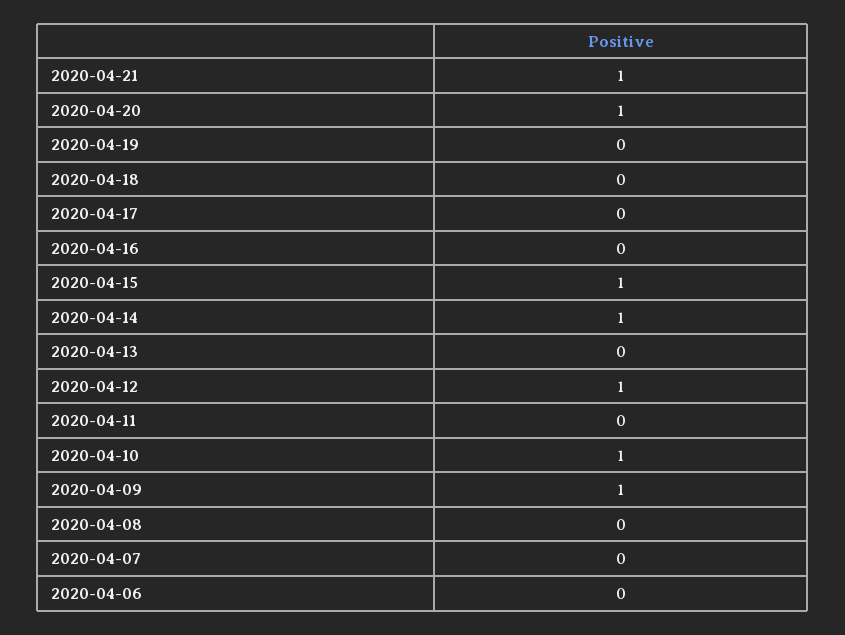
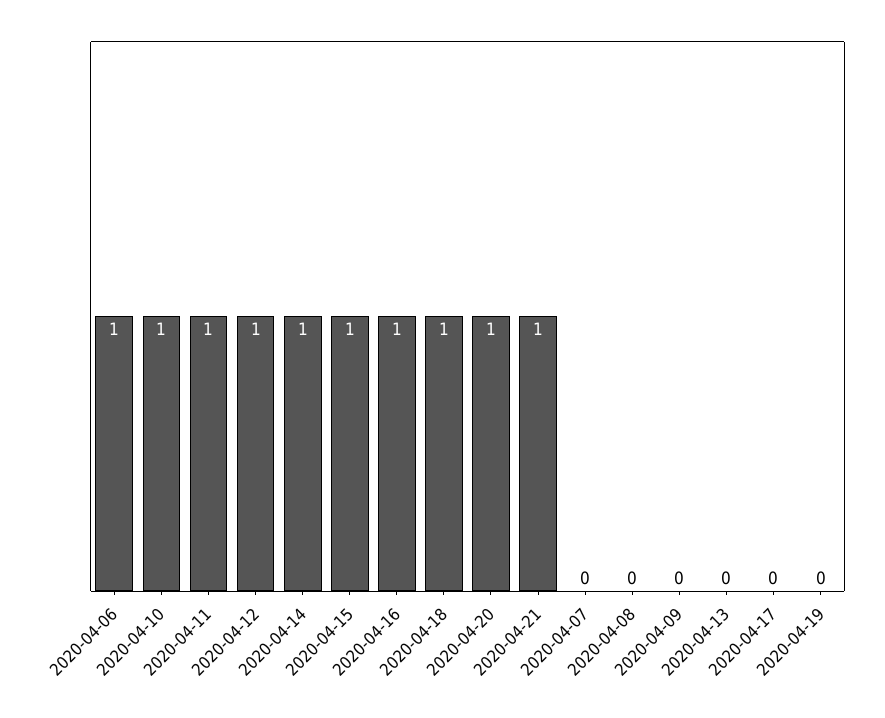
2020-04-18: 0 -> 1
2020-04-16: 0 -> 1
2020-04-11: 0 -> 1
2020-04-09: 1 -> 0
2020-04-06: 0 -> 1

